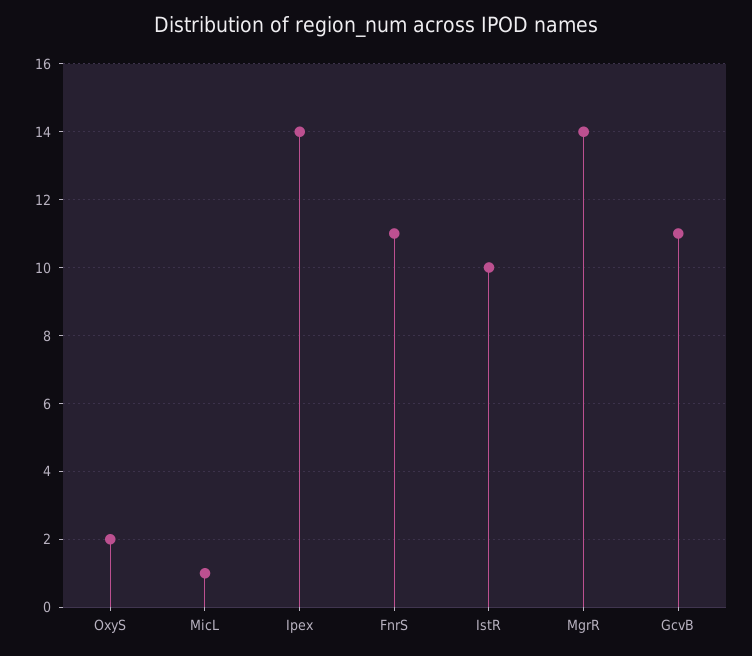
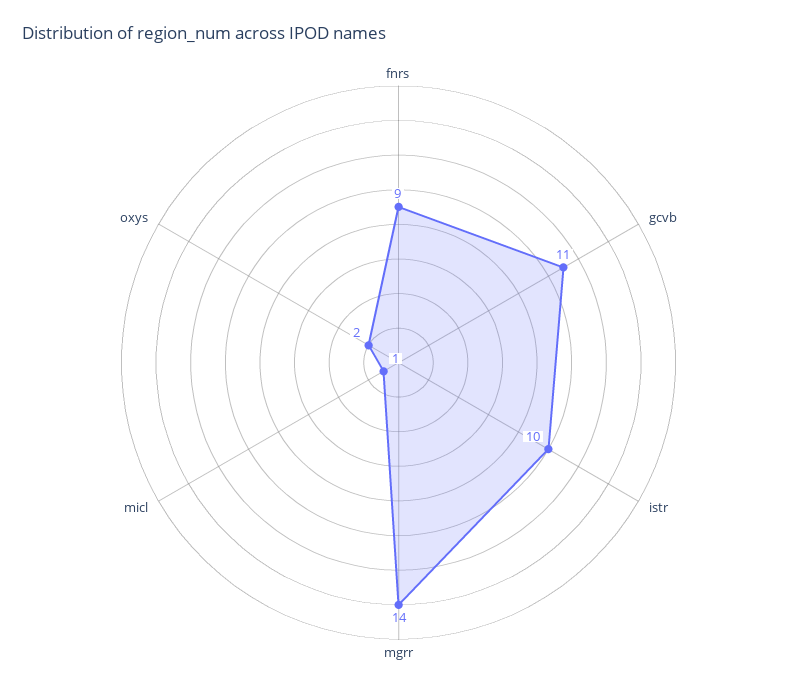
Ipex: 14 -> none
FnrS: 11 -> 9

